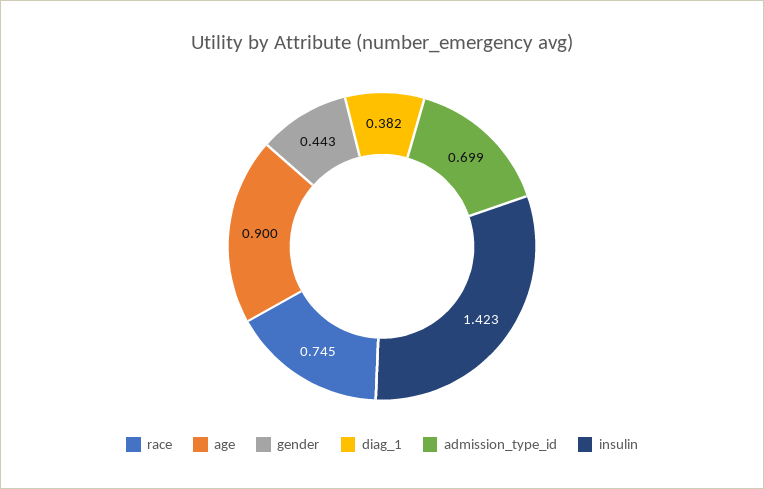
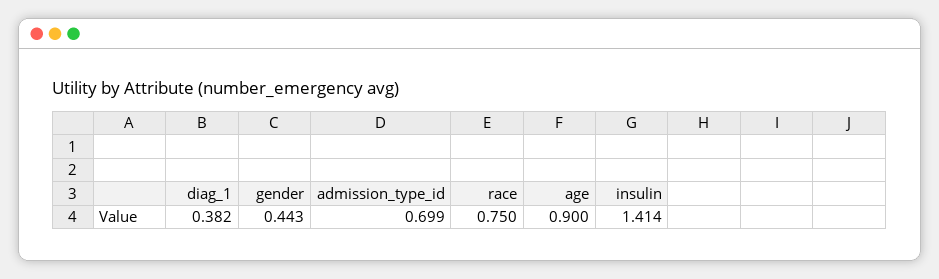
race: 0.745 -> 0.75
insulin: 1.423 -> 1.414

